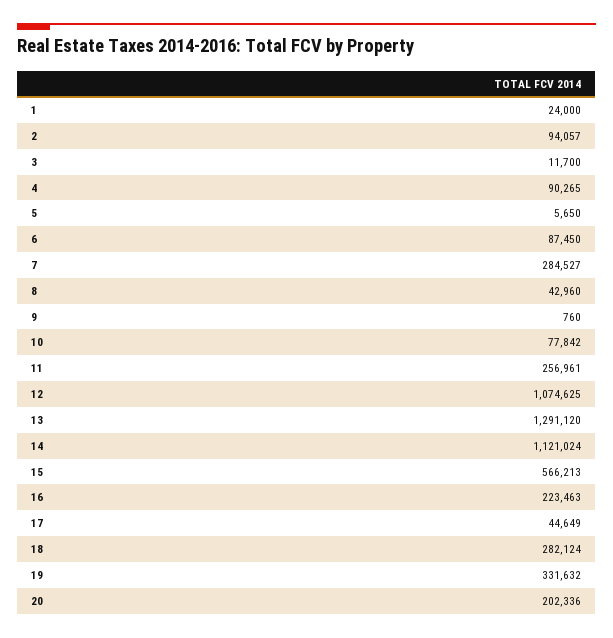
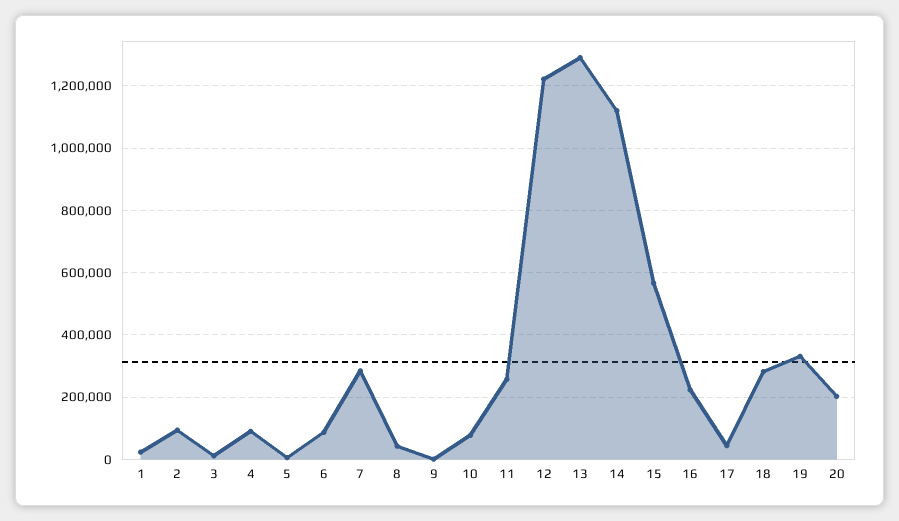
12: 1074625 -> 1220000

